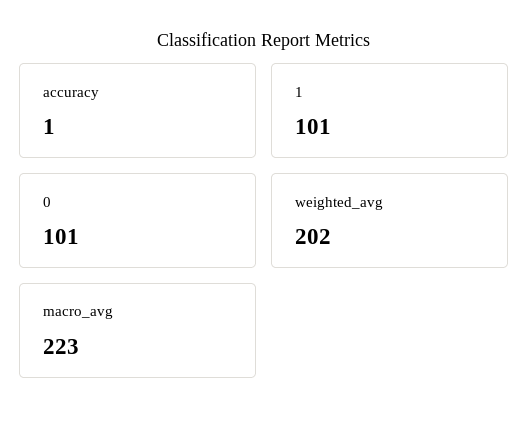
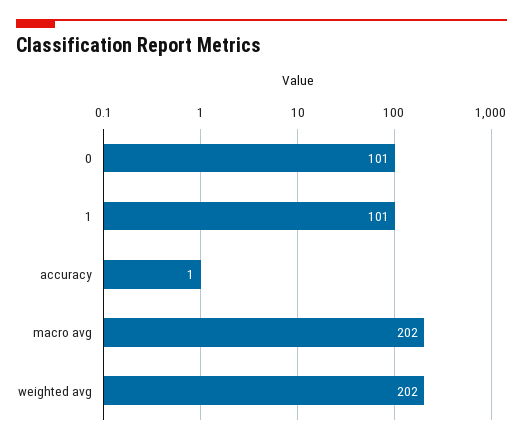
macro_avg: 223 -> 202

